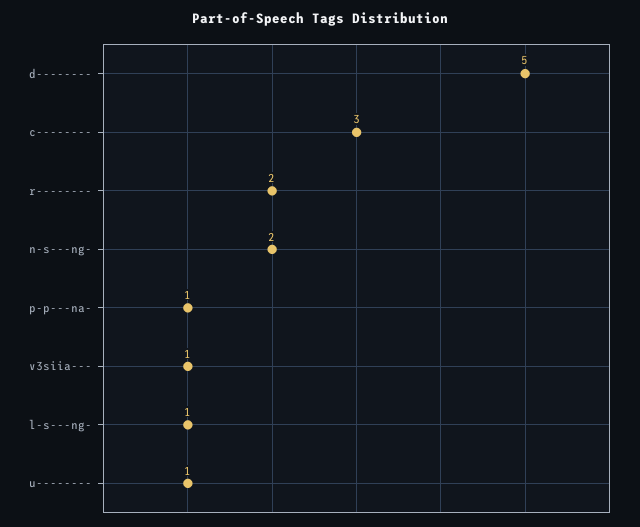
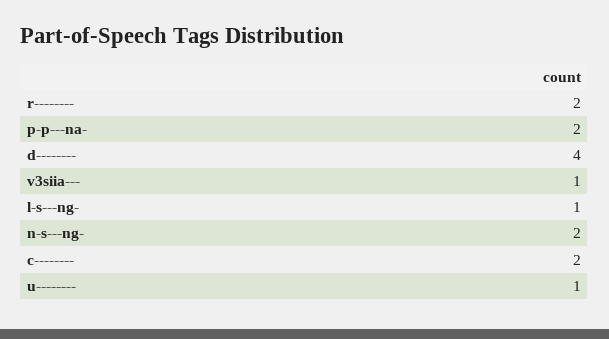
d--------: 5 -> 4
c--------: 3 -> 2
p-p---na-: 1 -> 2

